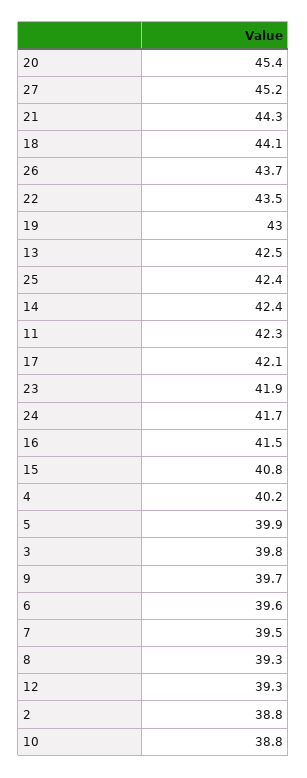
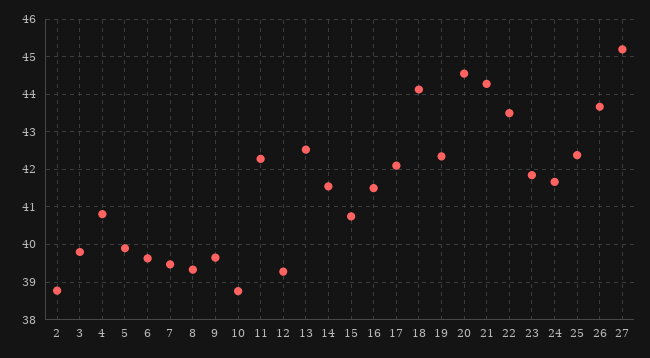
20: 45.4 -> 44.6
19: 43 -> 42.4
14: 42.4 -> 41.6
4: 40.2 -> 40.8

